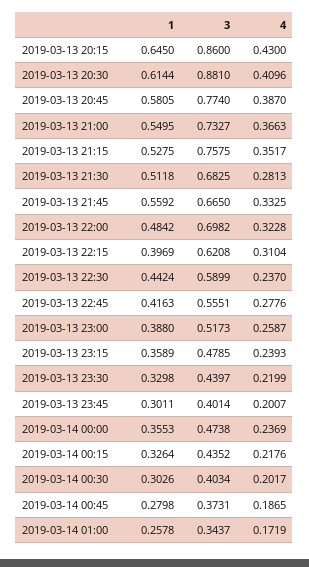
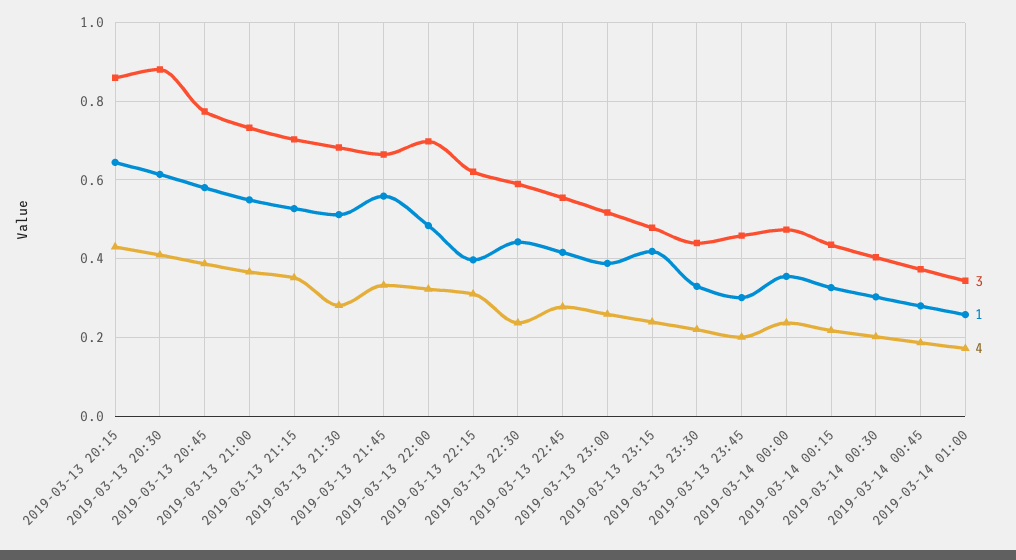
3, 2019-03-13 21:15: 0.7575 -> 0.7
1, 2019-03-13 23:15: 0.3589 -> 0.42
3, 2019-03-13 23:45: 0.4014 -> 0.46

